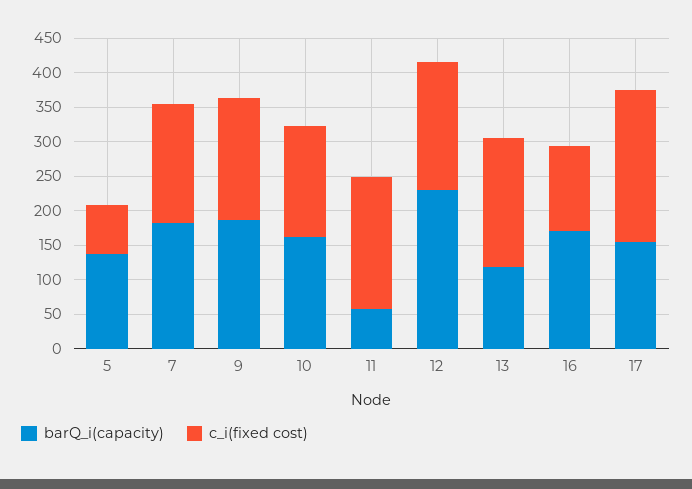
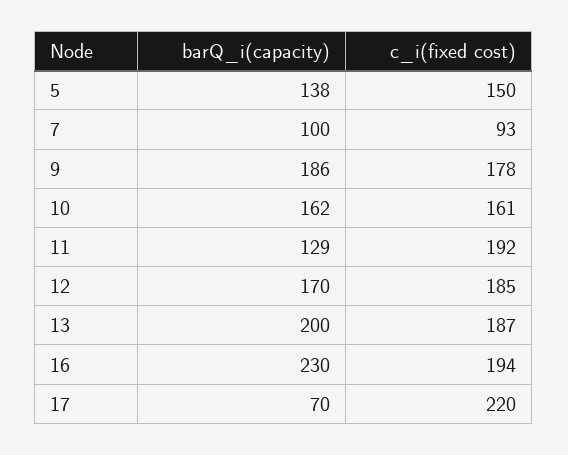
c_i(fixed cost), 5: 75 -> 150
barQ_i(capacity), 7: 175 -> 100
c_i(fixed cost), 7: 175 -> 93
barQ_i(capacity), 11: 50 -> 129
barQ_i(capacity), 12: 225 -> 170
barQ_i(capacity), 13: 125 -> 200
barQ_i(capacity), 16: 175 -> 230
c_i(fixed cost), 16: 125 -> 194
barQ_i(capacity), 17: 150 -> 70

